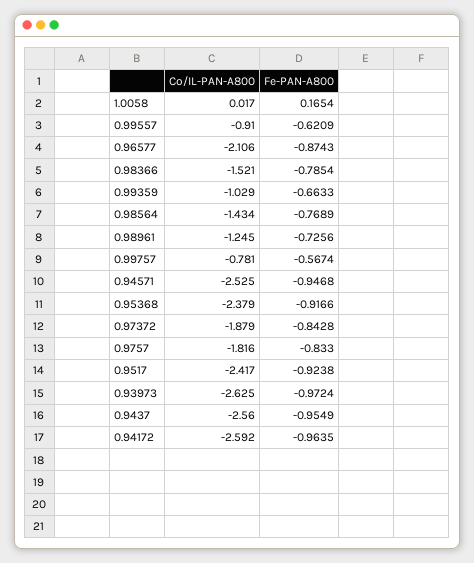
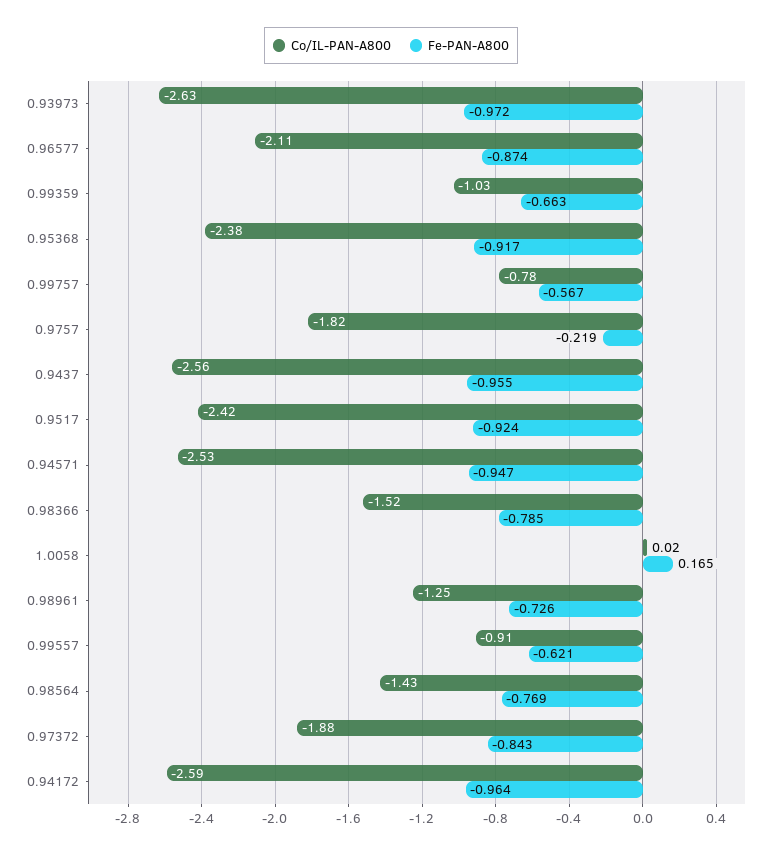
Fe-PAN-A800, 0.9757: -0.833 -> -0.219

